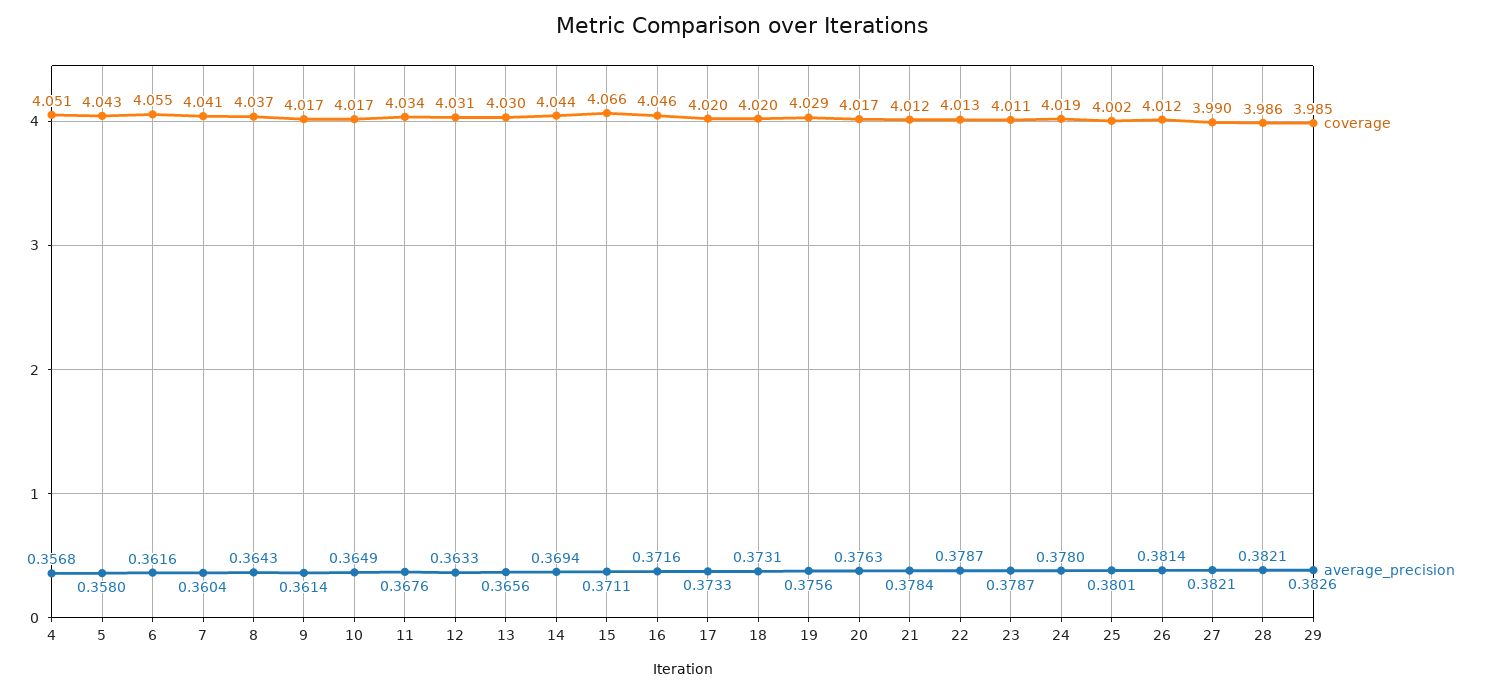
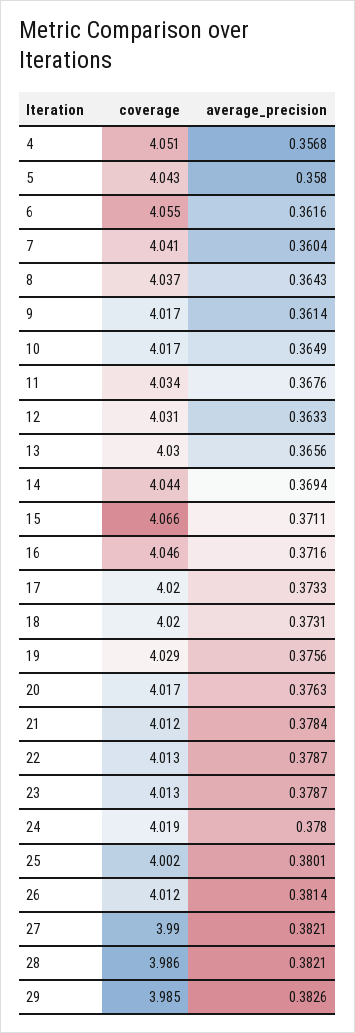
coverage, 23: 4.011 -> 4.013

